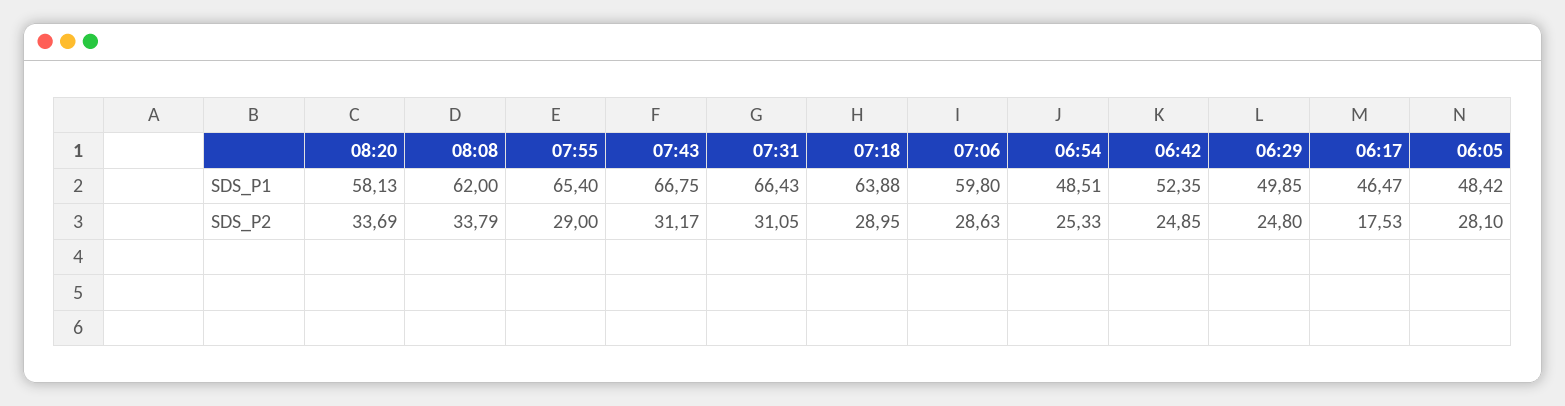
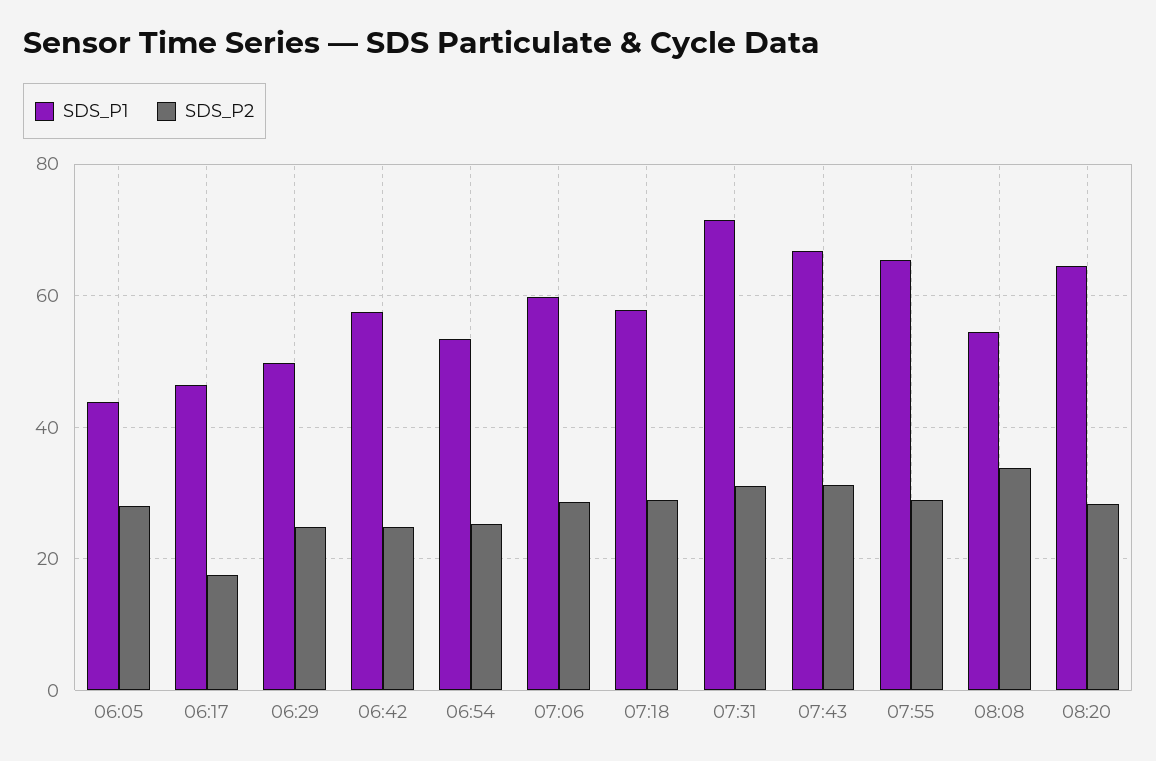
SDS_P1, 08:20: 58.13 -> 64
SDS_P1, 08:08: 62 -> 54
SDS_P1, 07:31: 66.43 -> 72
SDS_P1, 07:18: 63.88 -> 58
SDS_P1, 06:54: 48.51 -> 54
SDS_P1, 06:42: 52.35 -> 58
SDS_P1, 06:05: 48.42 -> 44
SDS_P2, 08:20: 33.69 -> 28

